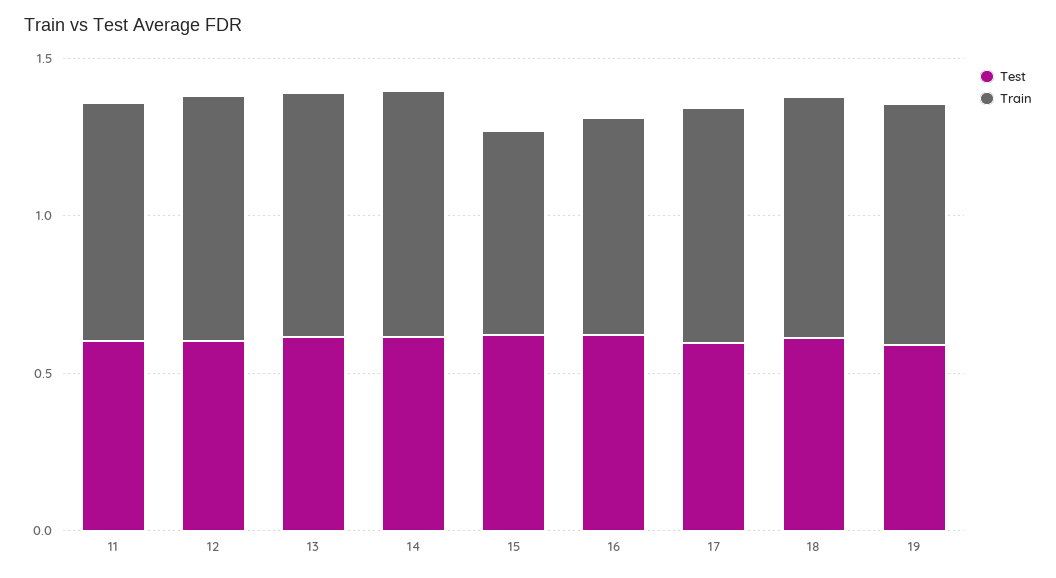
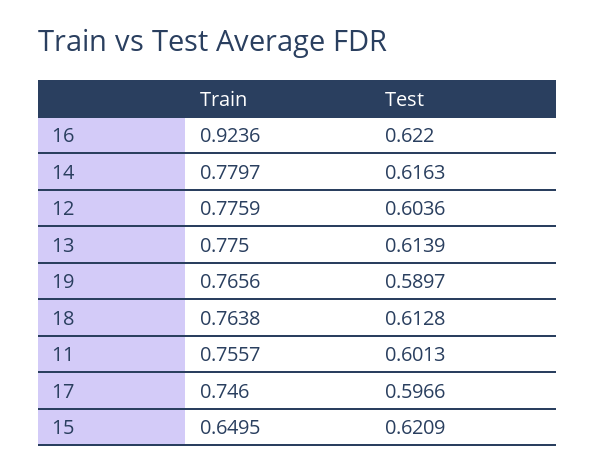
Train, 16: 0.7 -> 0.9236

